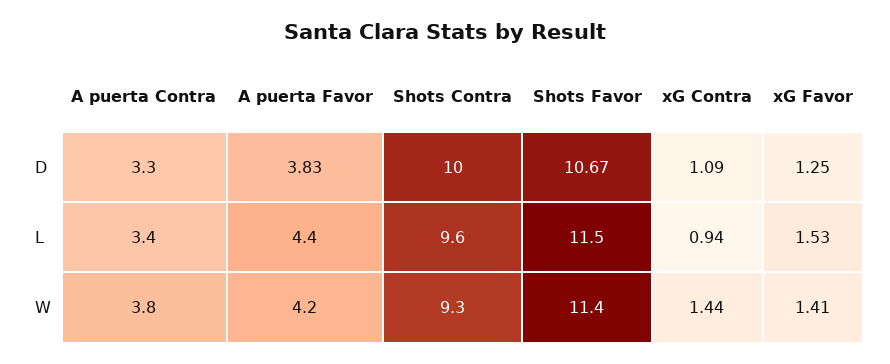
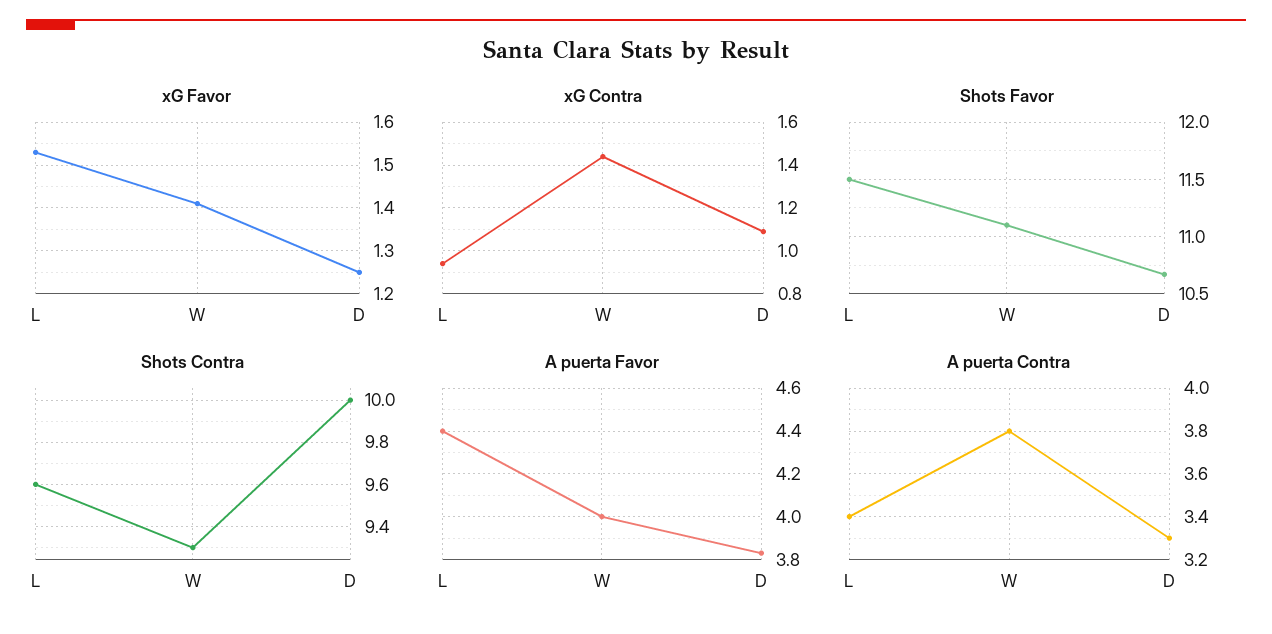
A puerta Favor, W: 4.2 -> 4
Shots Favor, W: 11.4 -> 11.1

